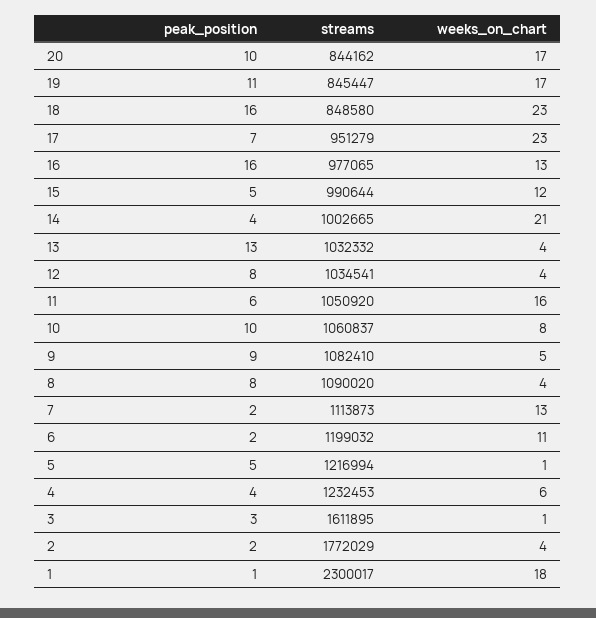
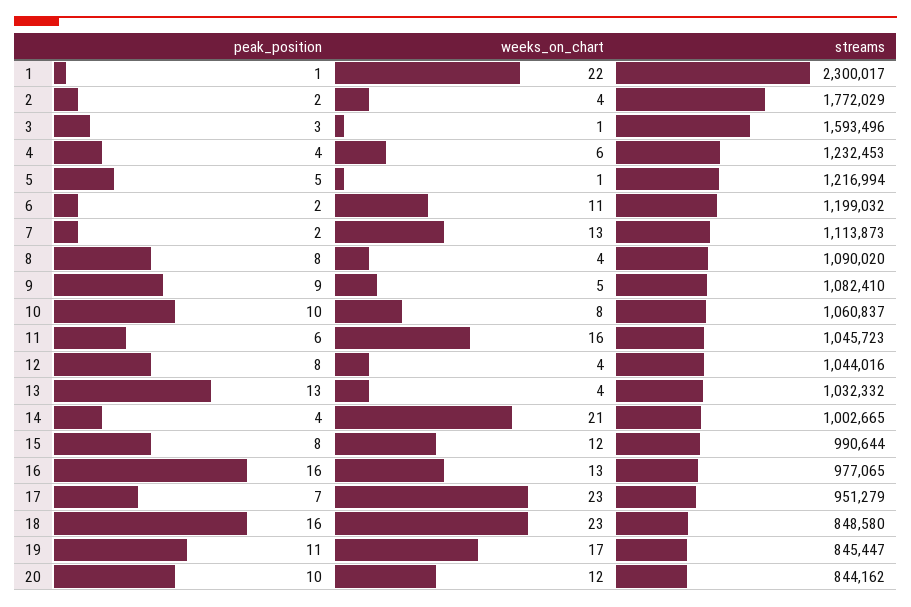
weeks_on_chart, 20: 17 -> 12
peak_position, 15: 5 -> 8
streams, 12: 1034541 -> 1044016
streams, 11: 1050920 -> 1045723
streams, 3: 1611895 -> 1593496
weeks_on_chart, 1: 18 -> 22

